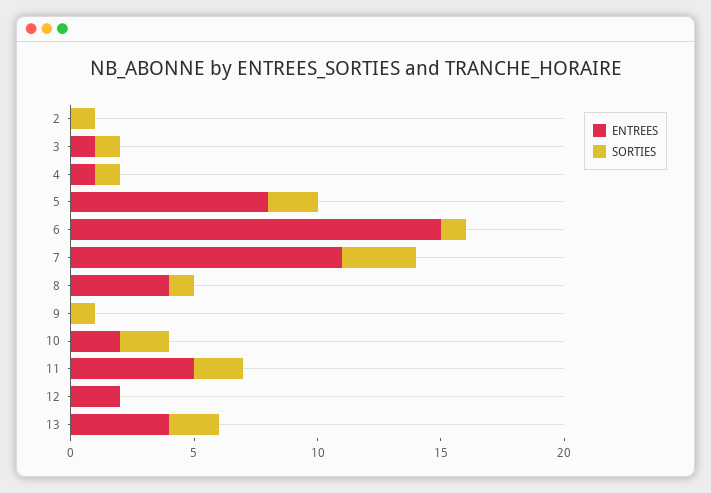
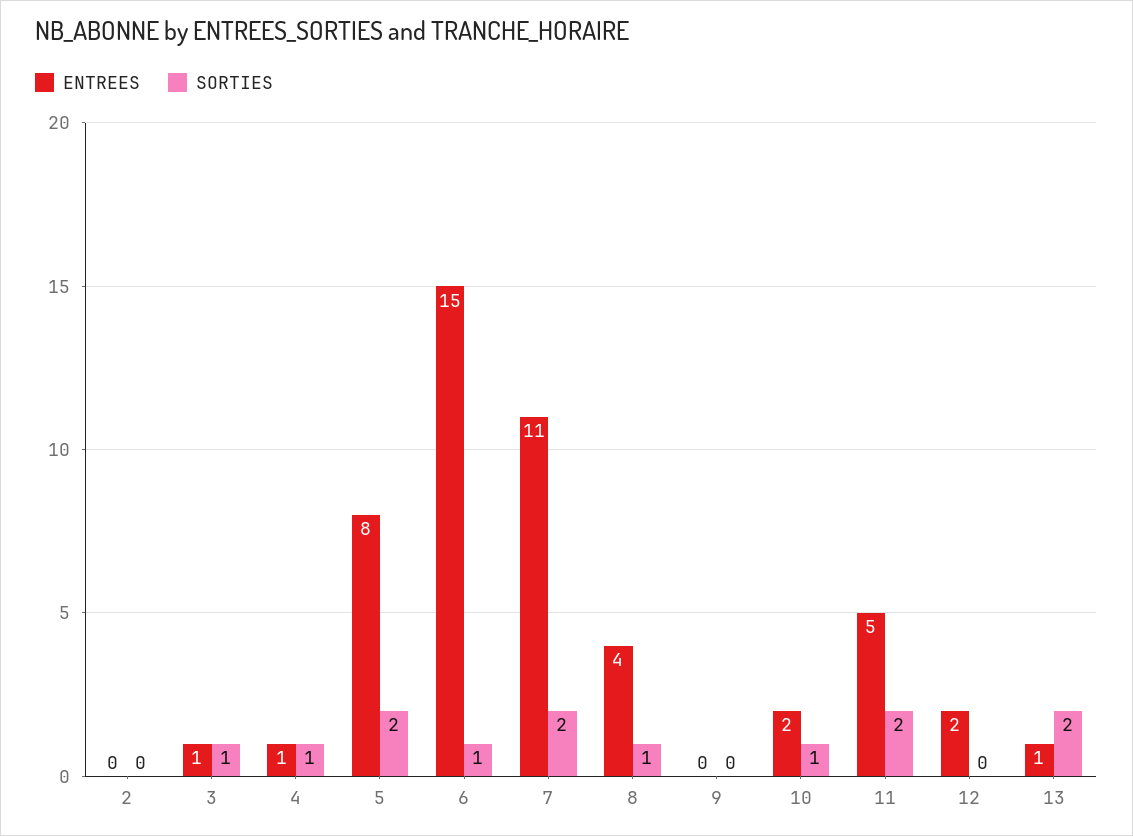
SORTIES, 2: 1 -> 0
SORTIES, 7: 3 -> 2
SORTIES, 9: 1 -> 0
SORTIES, 10: 2 -> 1
ENTREES, 13: 4 -> 1

